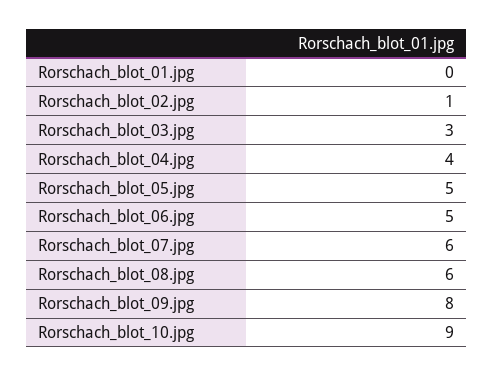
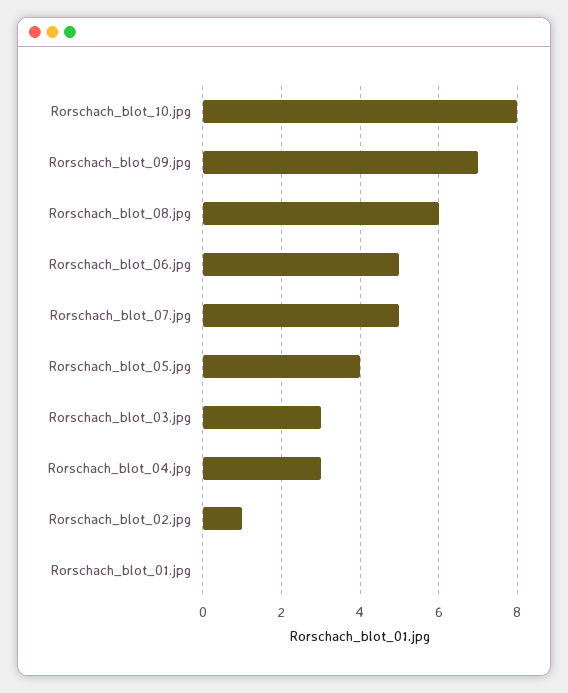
Rorschach_blot_04.jpg: 4 -> 3
Rorschach_blot_05.jpg: 5 -> 4
Rorschach_blot_07.jpg: 6 -> 5
Rorschach_blot_09.jpg: 8 -> 7
Rorschach_blot_10.jpg: 9 -> 8

